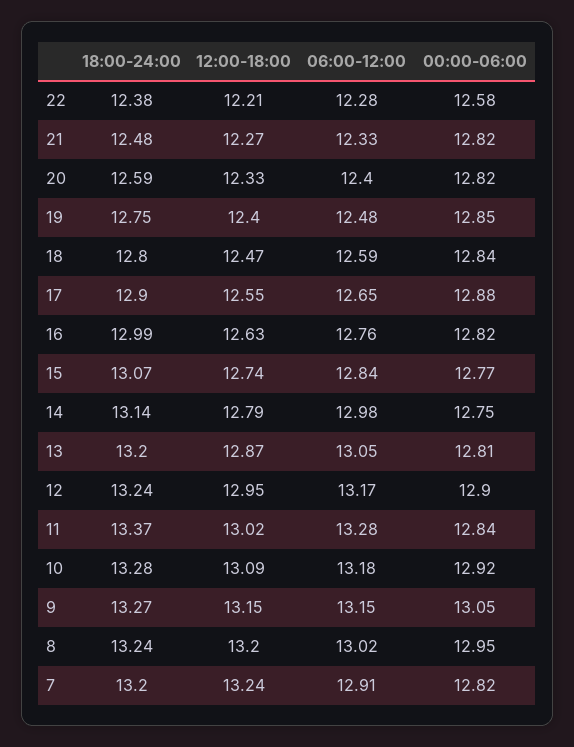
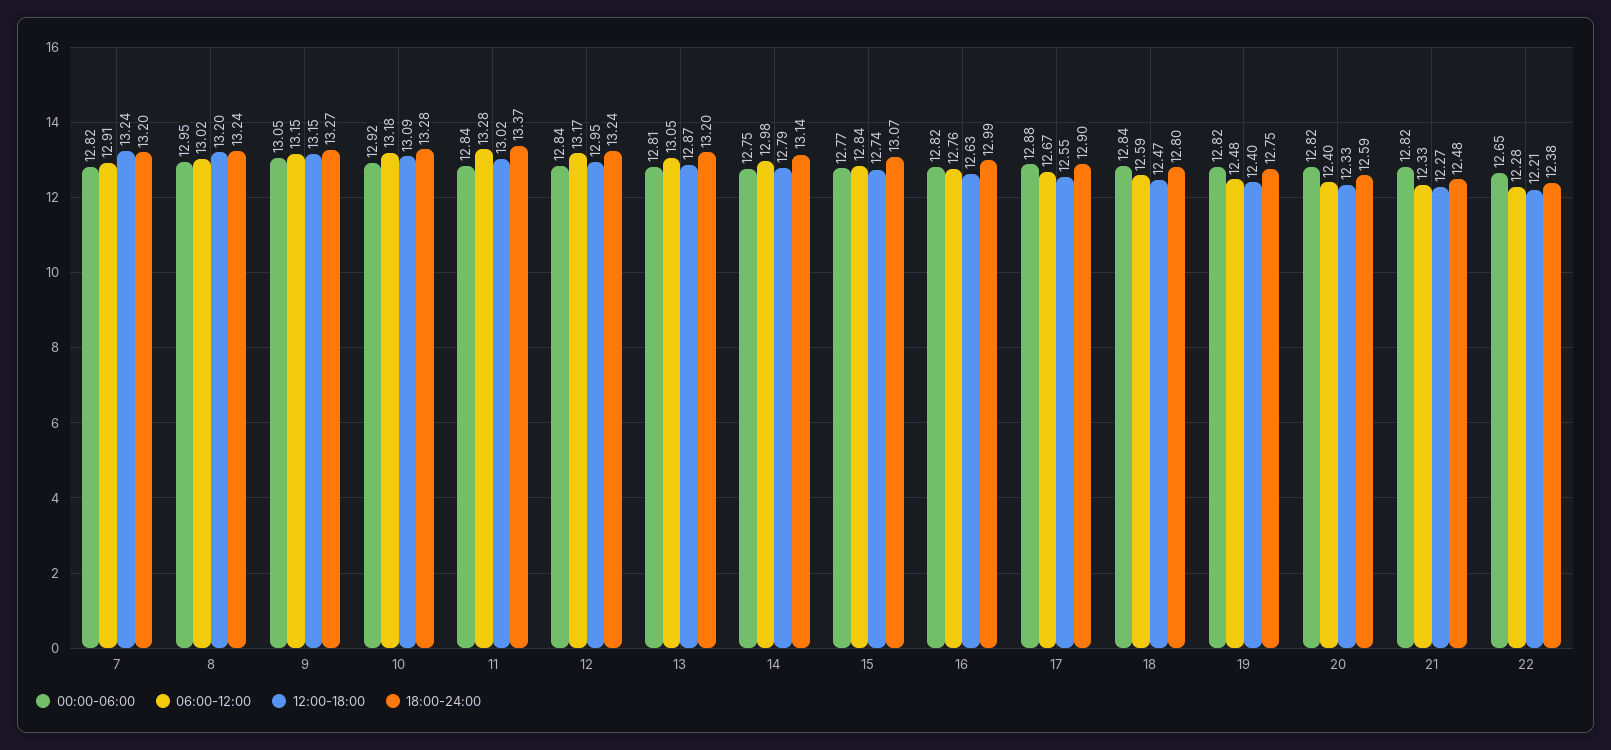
00:00-06:00, 22: 12.58 -> 12.65
00:00-06:00, 19: 12.85 -> 12.82
06:00-12:00, 17: 12.65 -> 12.67
00:00-06:00, 12: 12.9 -> 12.84

